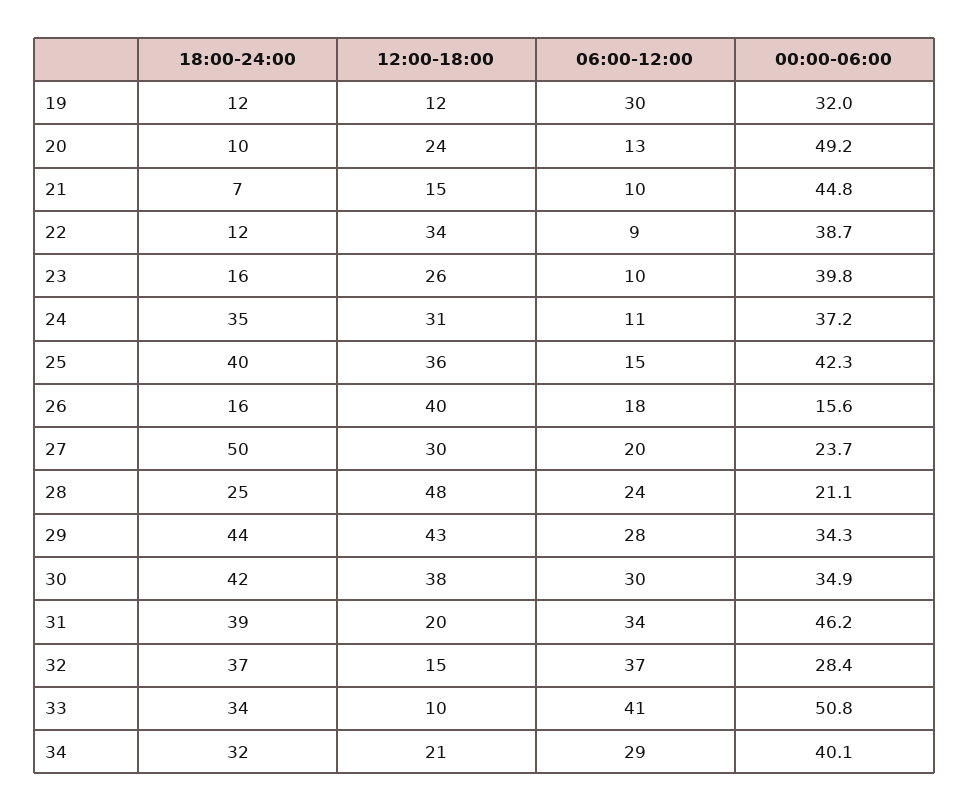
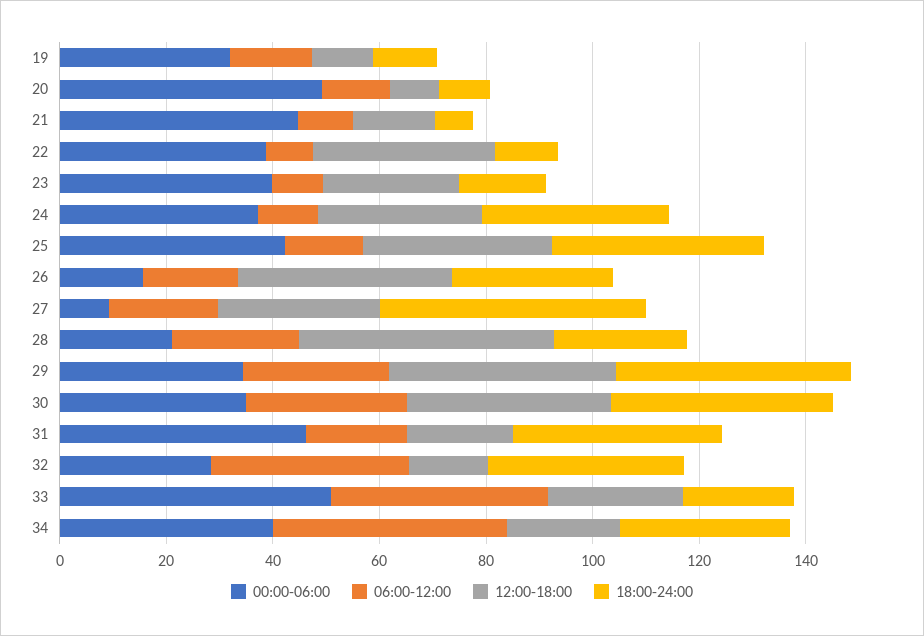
06:00-12:00, 19: 30 -> 15
12:00-18:00, 20: 24 -> 10
18:00-24:00, 26: 16 -> 30
00:00-06:00, 27: 23.7 -> 10
06:00-12:00, 31: 34 -> 20
18:00-24:00, 33: 34 -> 20
12:00-18:00, 33: 10 -> 25
06:00-12:00, 34: 29 -> 45

